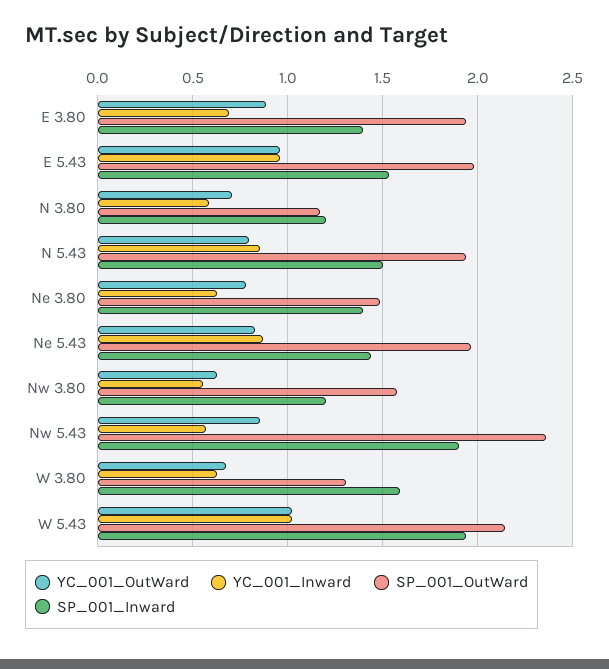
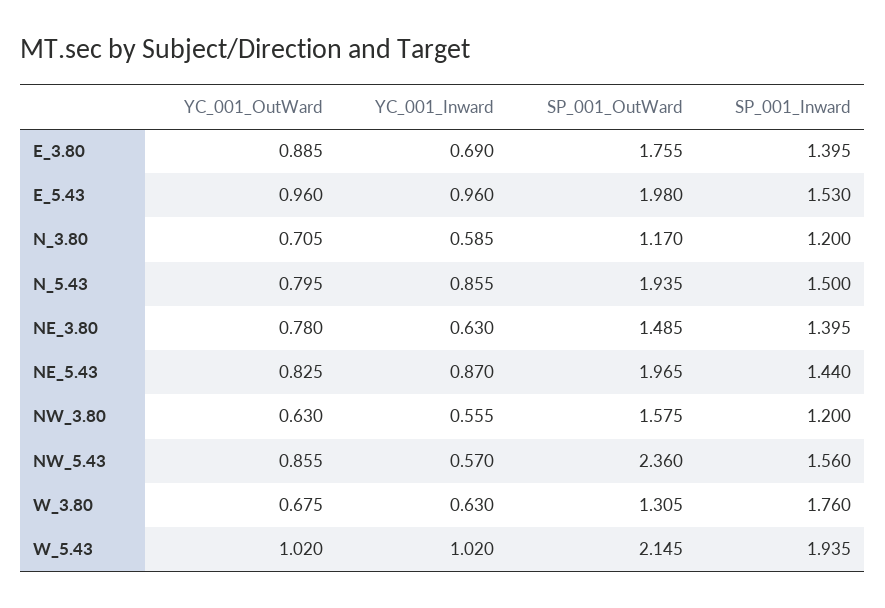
SP_001_OutWard, E 3.80: 1.95 -> 1.755
SP_001_Inward, Nw 5.43: 1.9 -> 1.56
SP_001_Inward, W 3.80: 1.6 -> 1.76

